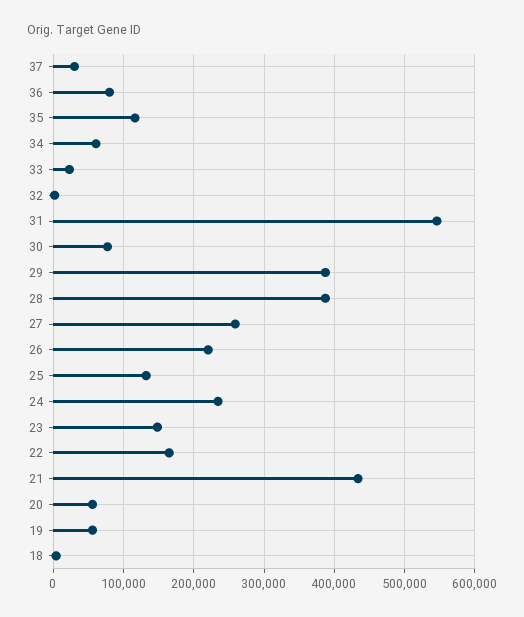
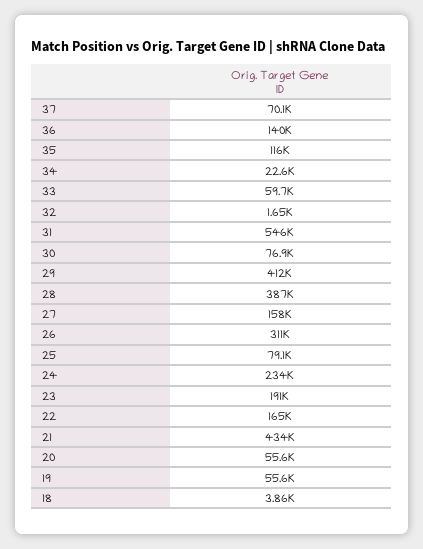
37: 30000 -> 70100
36: 80000 -> 140000
34: 60000 -> 22600
33: 20000 -> 59700
29: 390000 -> 412000
27: 260000 -> 158000
26: 220000 -> 311000
25: 130000 -> 79100
23: 150000 -> 191000

